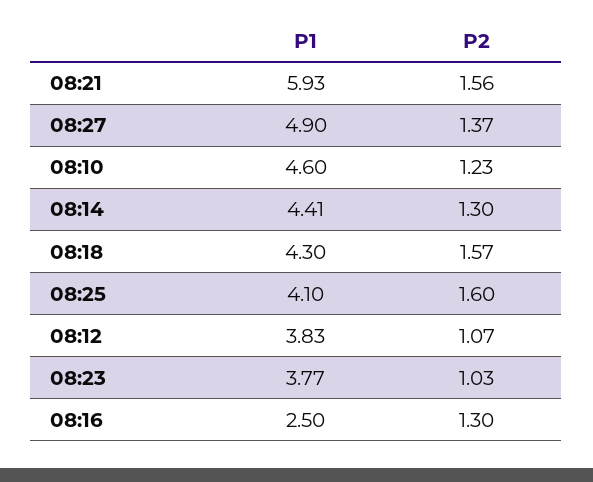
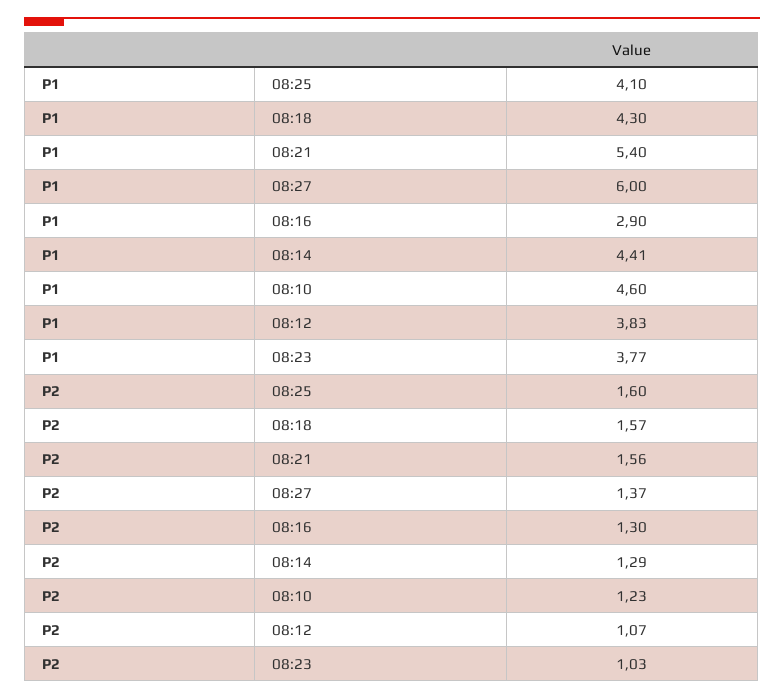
P1, 08:21: 5.93 -> 5.4
P1, 08:27: 4.9 -> 6
P2, 08:14: 1.3 -> 1.29
P1, 08:16: 2.5 -> 2.9

